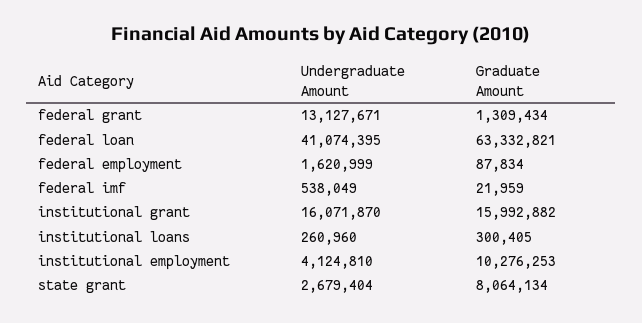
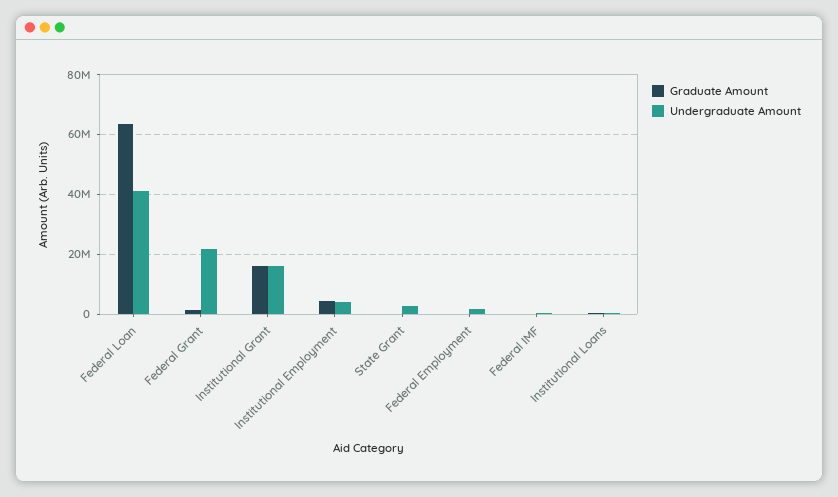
Undergraduate Amount, federal grant: 13127671 -> 22500000
Graduate Amount, institutional employment: 10276253 -> 5000000
Graduate Amount, state grant: 8064134 -> 0

